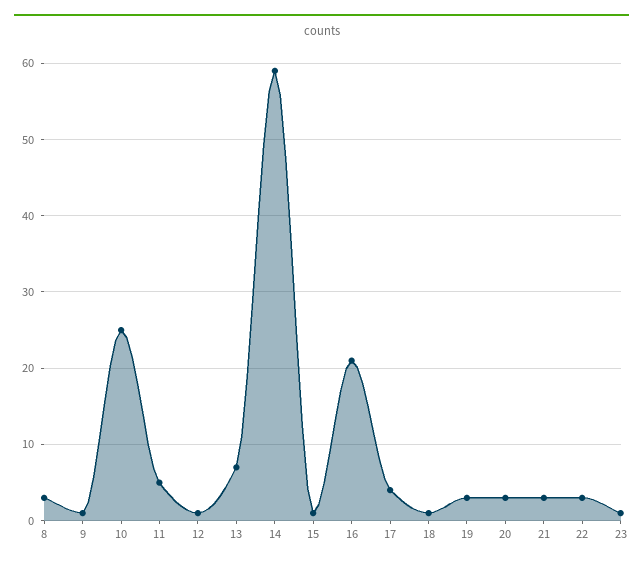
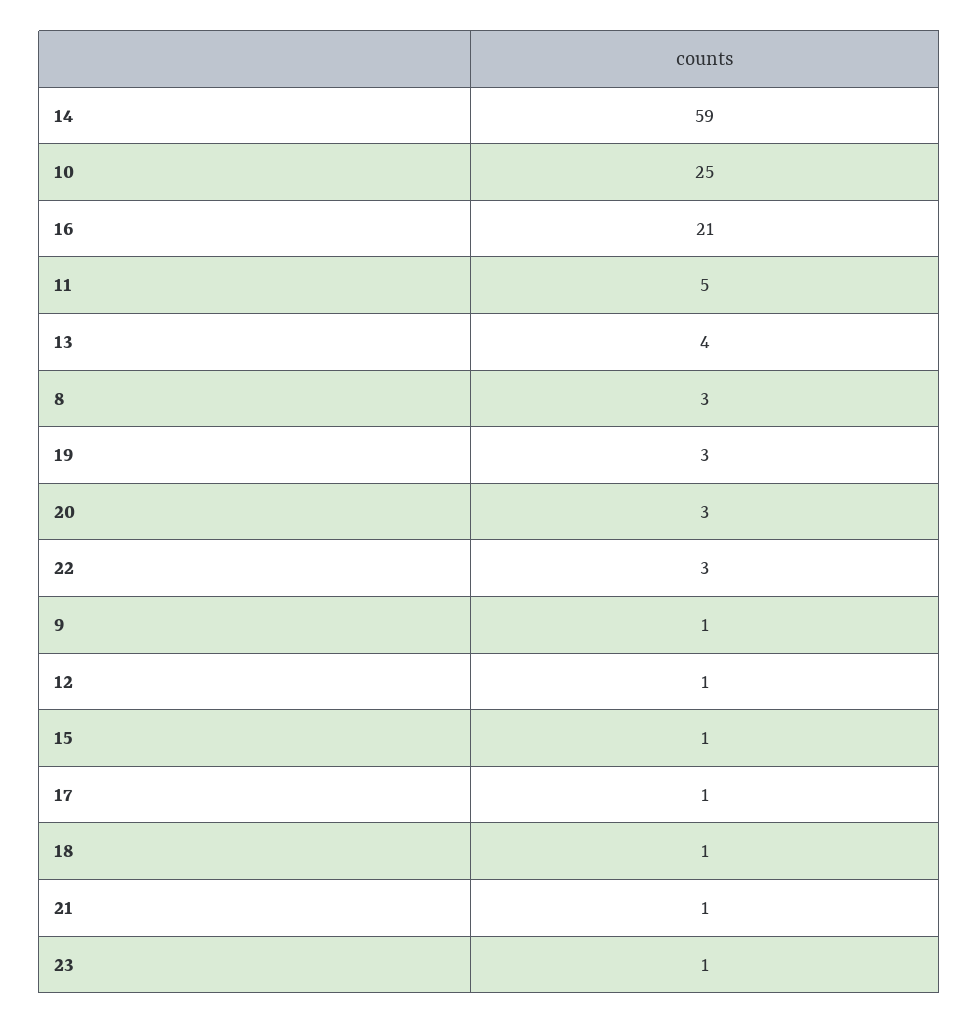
13: 7 -> 4
17: 4 -> 1
21: 3 -> 1

